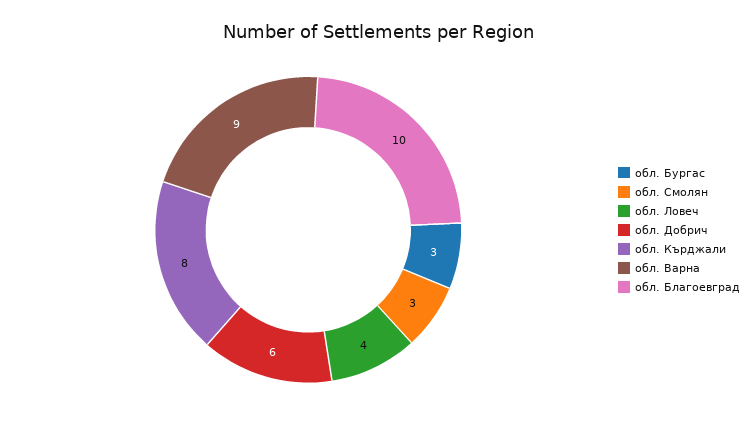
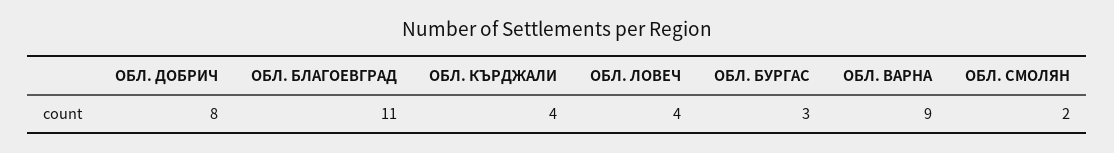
обл. Смолян: 3 -> 2
обл. Добрич: 6 -> 8
обл. Кърджали: 8 -> 4
обл. Благоевград: 10 -> 11

